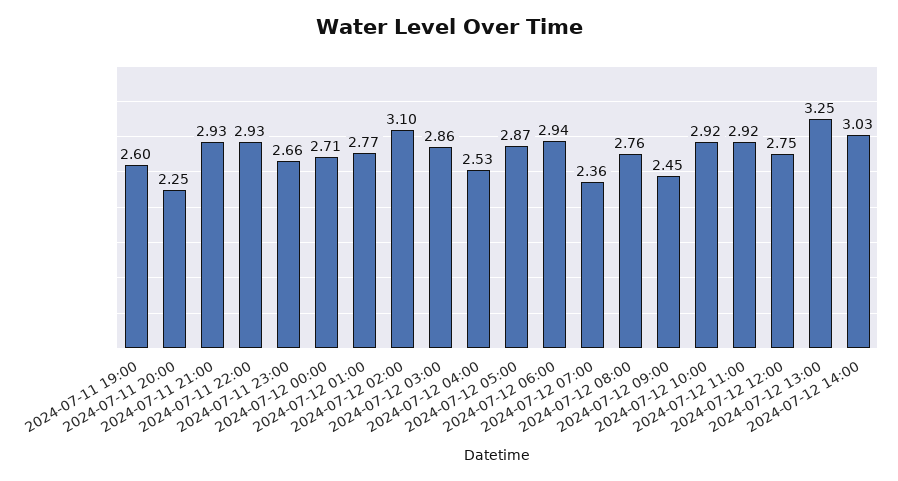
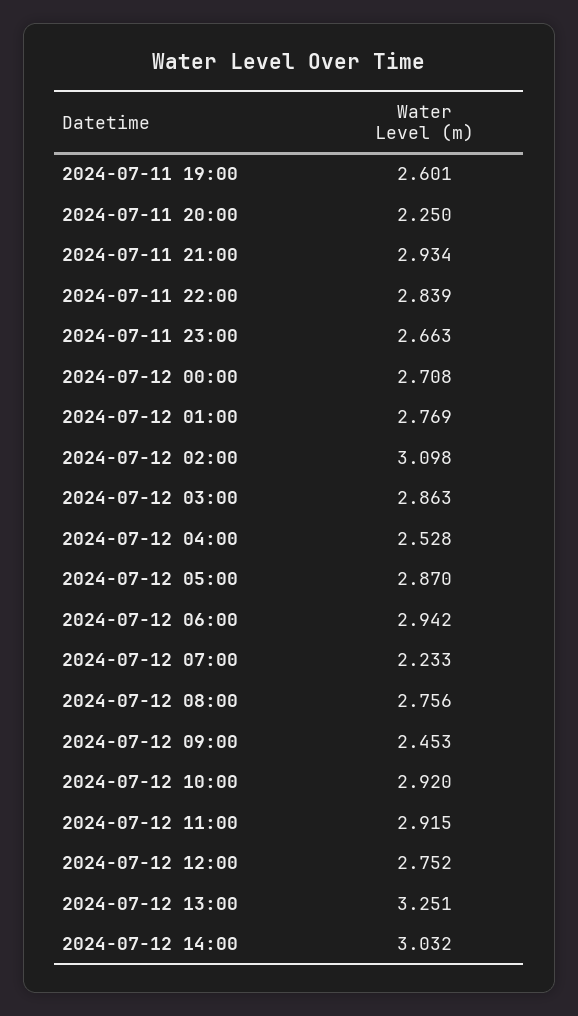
2024-07-11 22:00: 2.93 -> 2.839
2024-07-12 07:00: 2.36 -> 2.233

